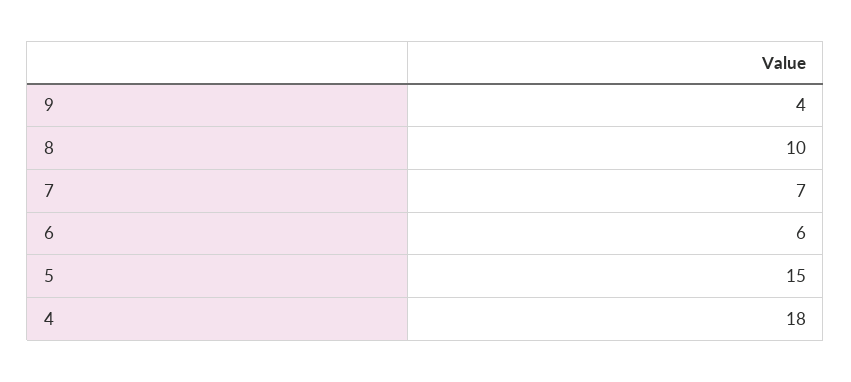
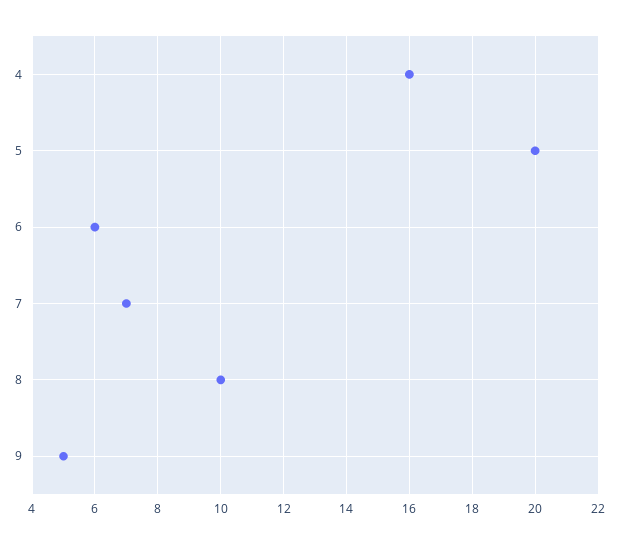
9: 4 -> 5
5: 15 -> 20
4: 18 -> 16

